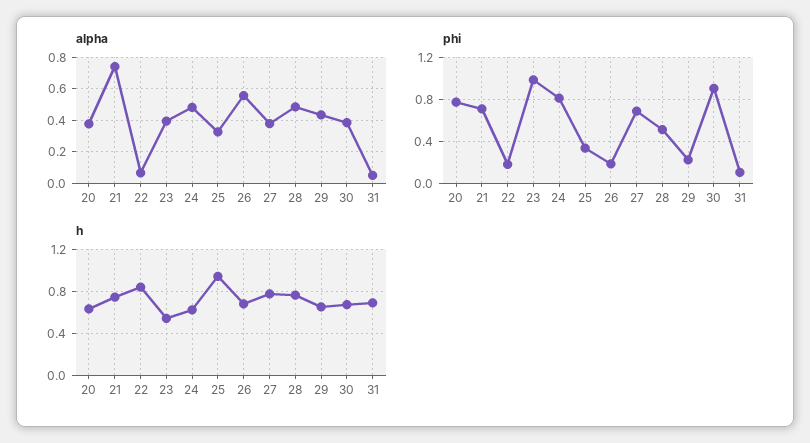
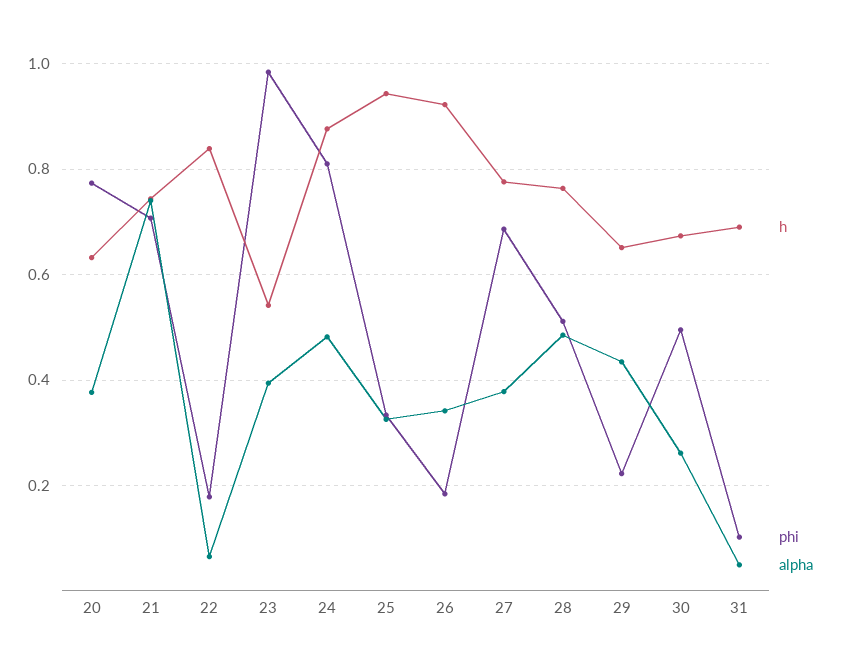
alpha, 26: 0.55 -> 0.34
alpha, 30: 0.4 -> 0.26
phi, 30: 0.9 -> 0.5
h, 24: 0.6 -> 0.88
h, 26: 0.7 -> 0.92

